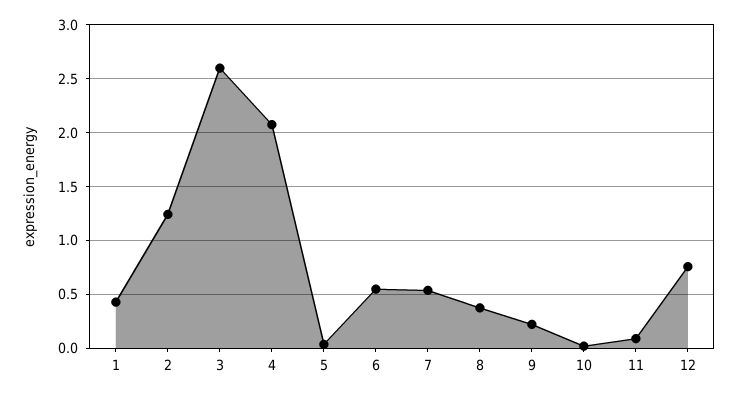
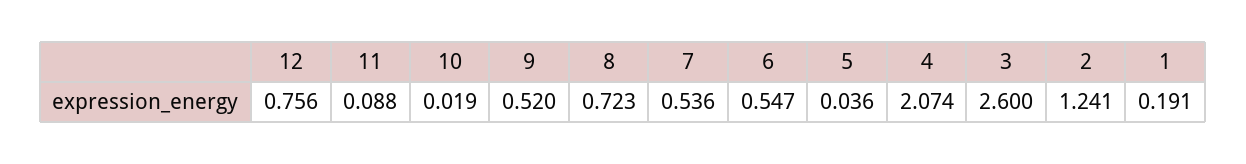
1: 0.4 -> 0.191
8: 0.4 -> 0.723
9: 0.2 -> 0.52

